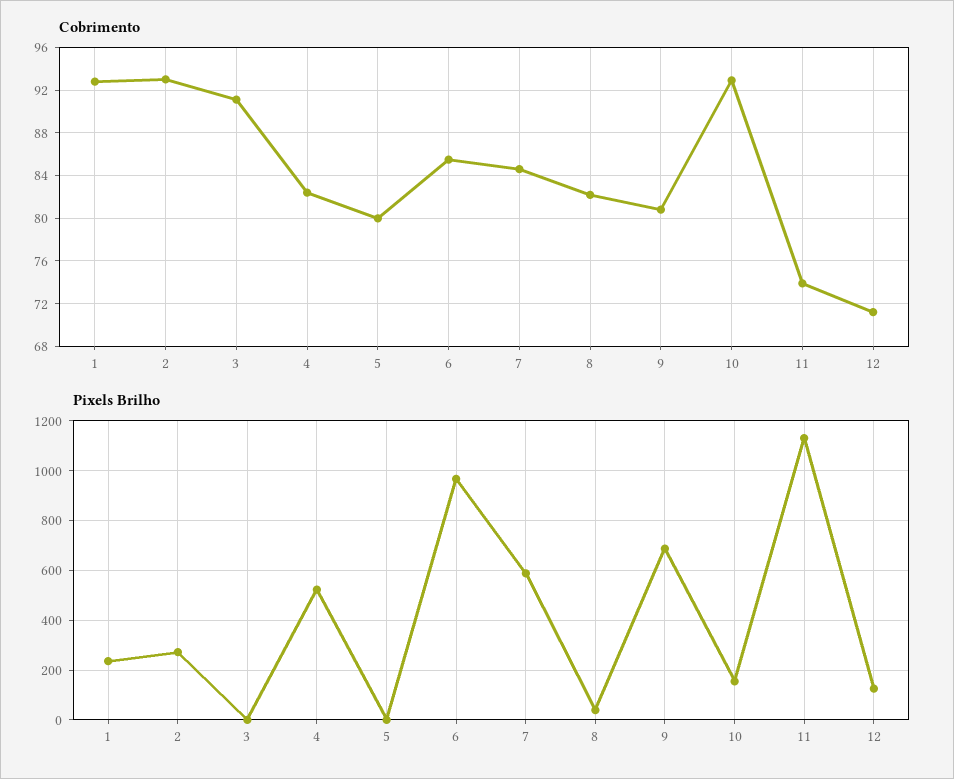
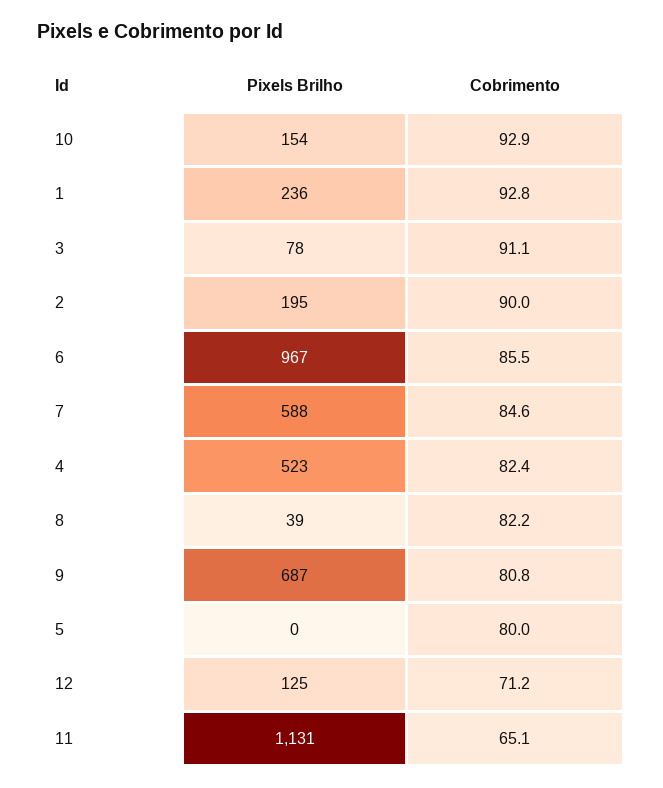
Cobrimento, 2: 93 -> 90
Cobrimento, 11: 74 -> 65.1
Pixels Brilho, 2: 275 -> 195
Pixels Brilho, 3: 0 -> 78

